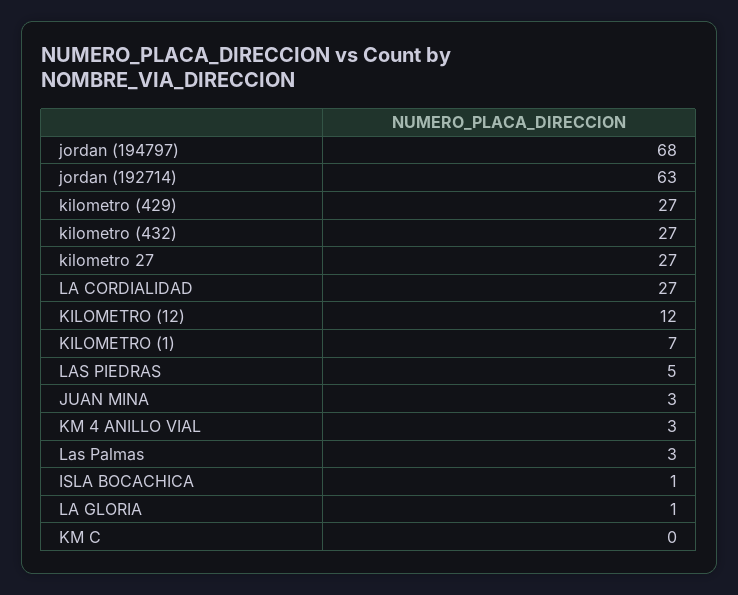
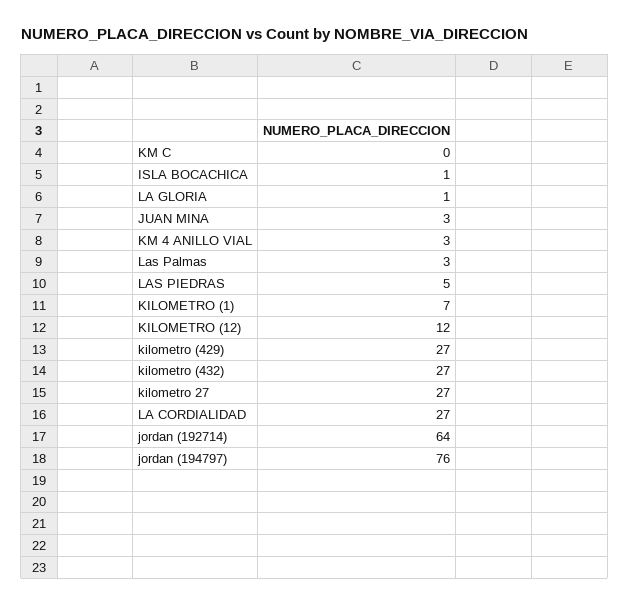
jordan (194797): 68 -> 76
jordan (192714): 63 -> 64

